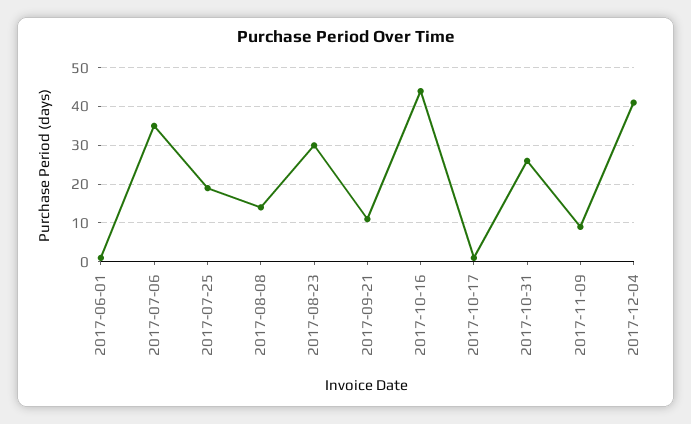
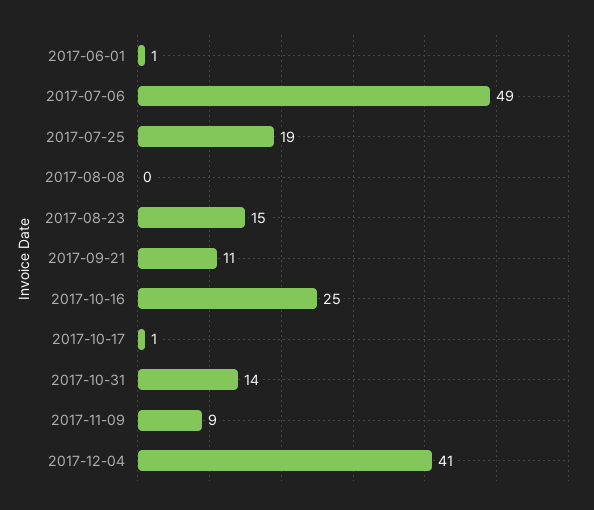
2017-07-06: 35 -> 49
2017-08-08: 15 -> 0
2017-08-23: 30 -> 15
2017-10-16: 45 -> 25
2017-10-31: 25 -> 14

